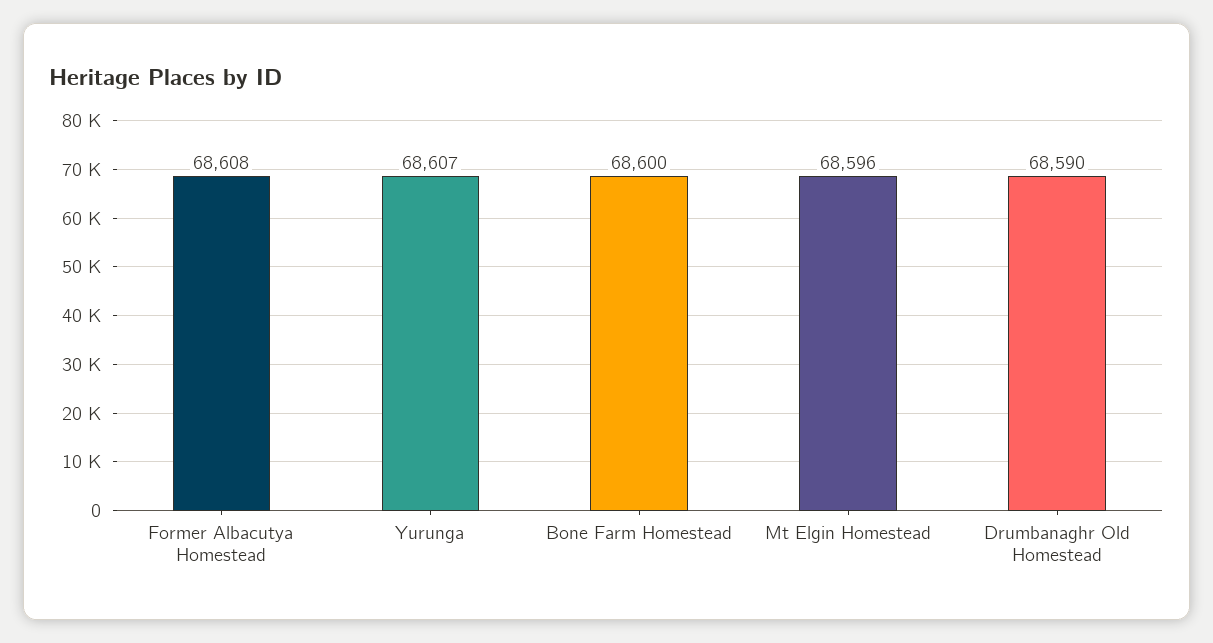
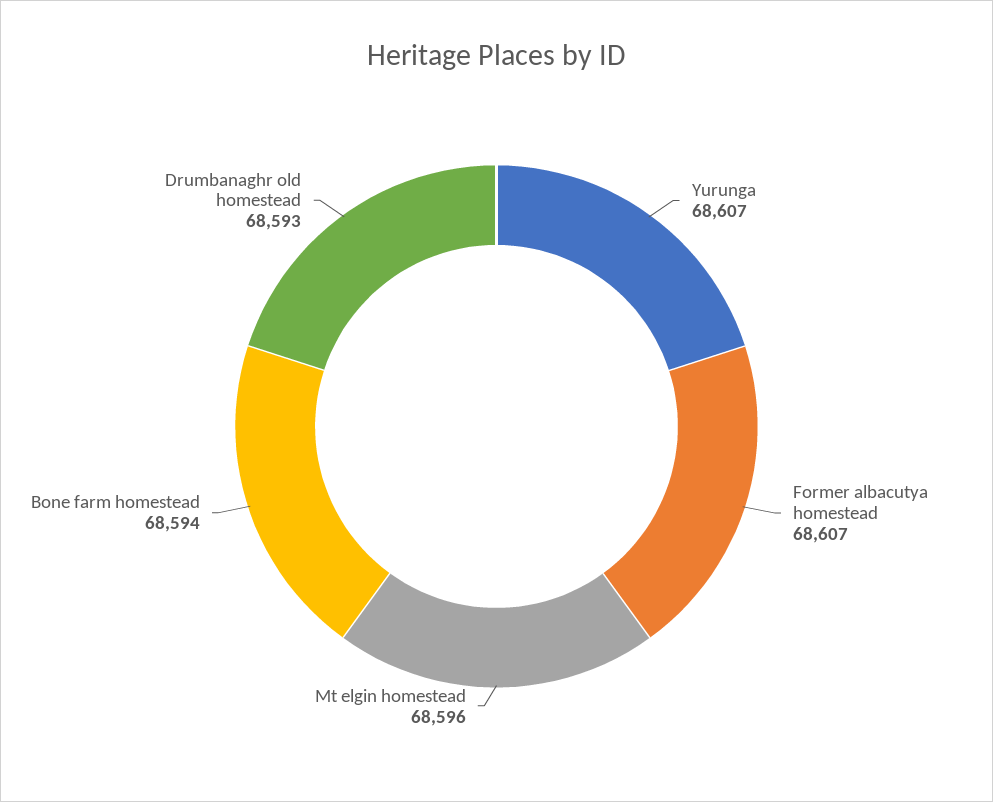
Former Albacutya Homestead: 68608 -> 68607
Bone Farm Homestead: 68600 -> 68594
Drumbanaghr Old Homestead: 68590 -> 68593

